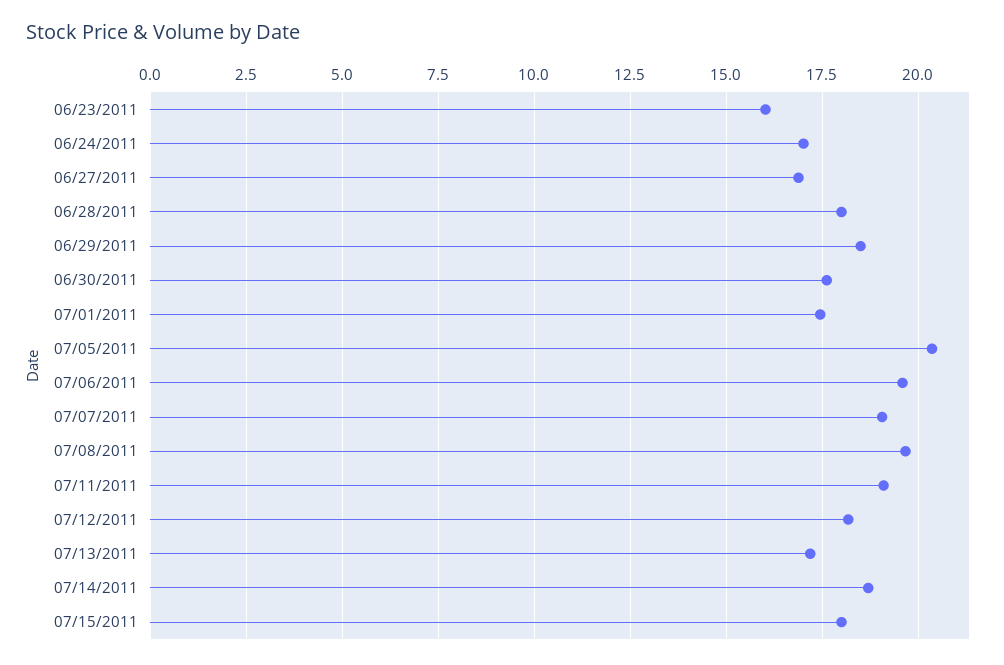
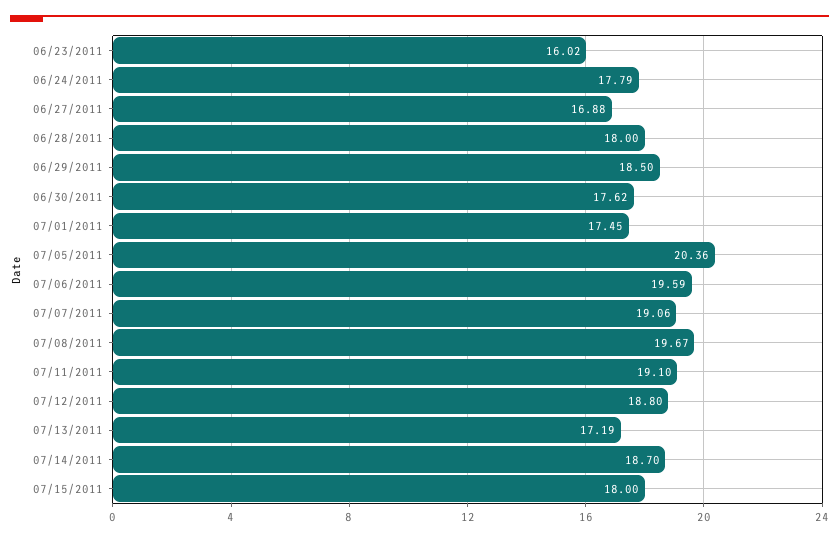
06/24/2011: 17 -> 17.79
07/12/2011: 18.25 -> 18.8

